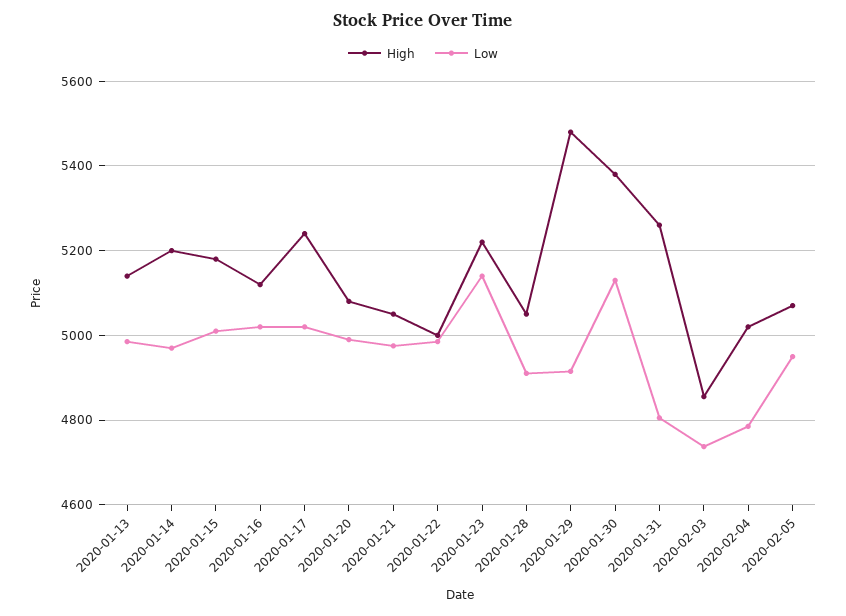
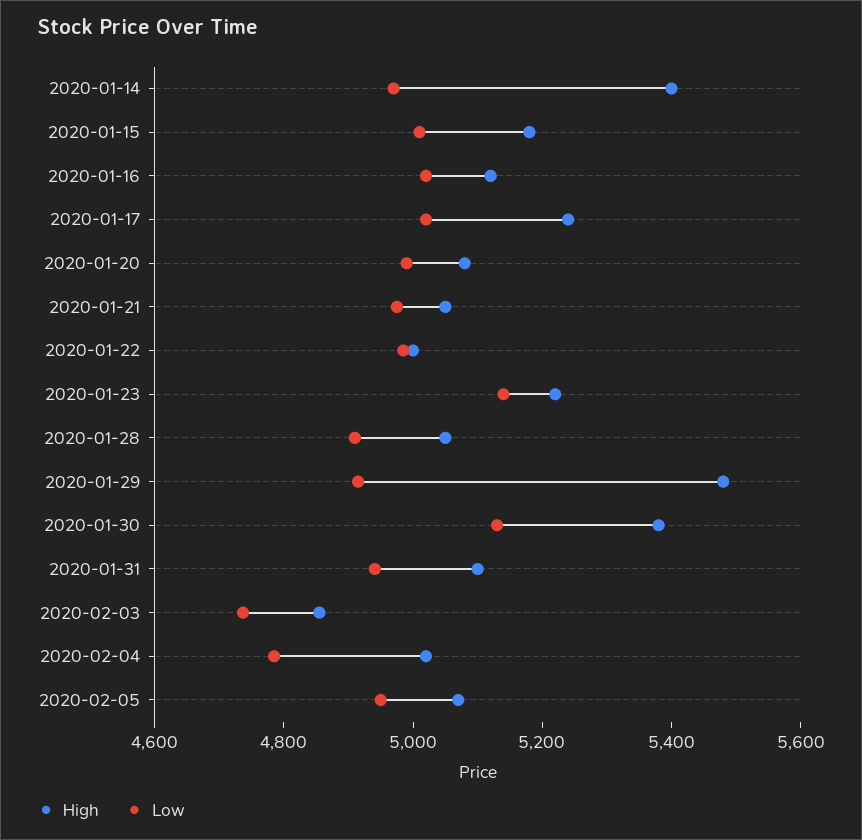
High, 2020-01-13: 5140 -> none
Low, 2020-01-13: 4980 -> none
High, 2020-01-14: 5200 -> 5400
High, 2020-01-31: 5260 -> 5100
Low, 2020-01-31: 4800 -> 4950

